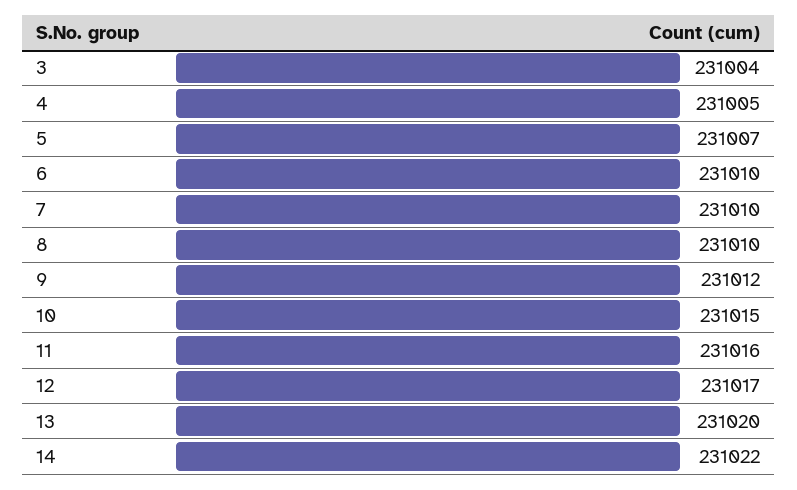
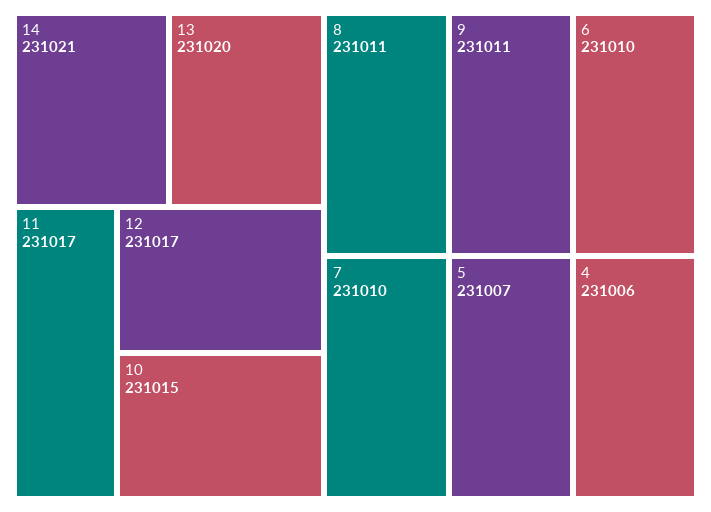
3: 231004 -> none
4: 231005 -> 231006
8: 231010 -> 231011
9: 231012 -> 231011
11: 231016 -> 231017
14: 231022 -> 231021

